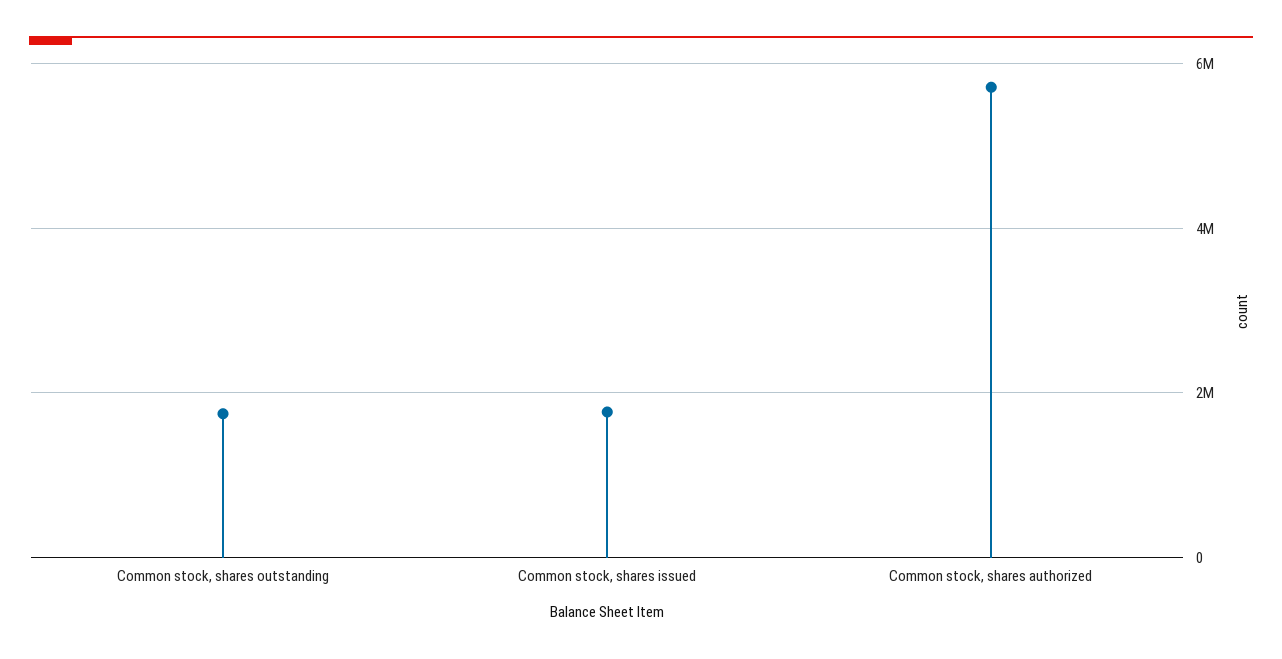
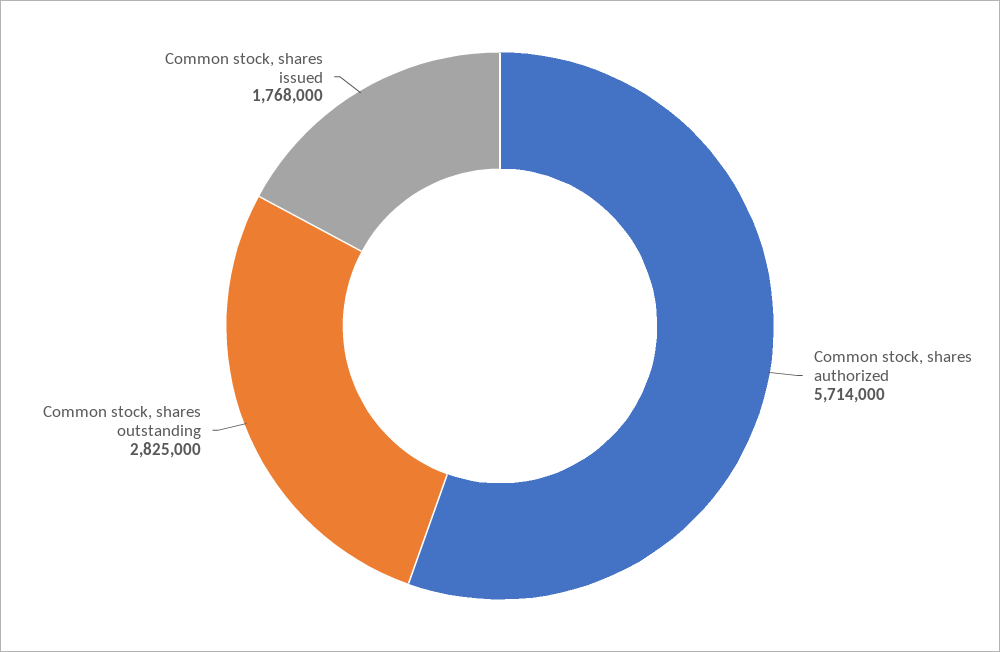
Common stock, shares outstanding: 1800000 -> 2825000

